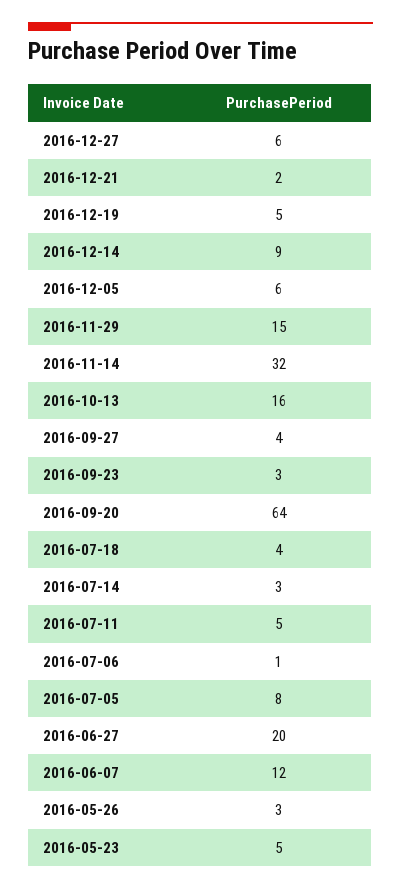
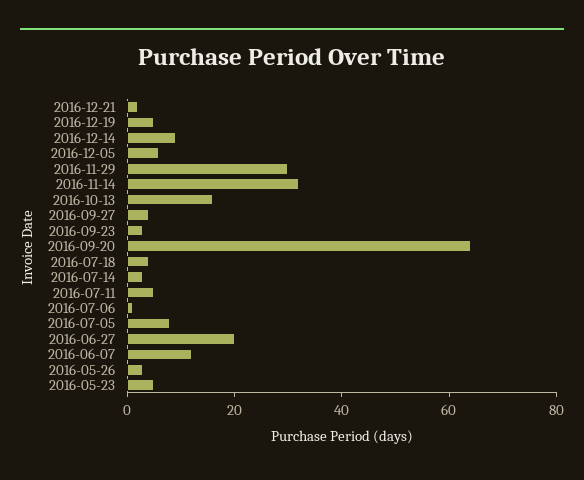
2016-12-27: 6 -> none
2016-11-29: 15 -> 30

